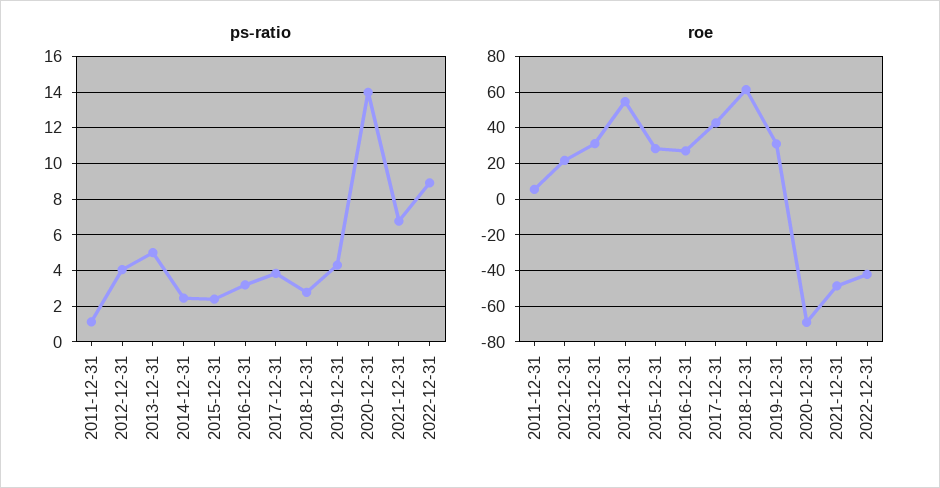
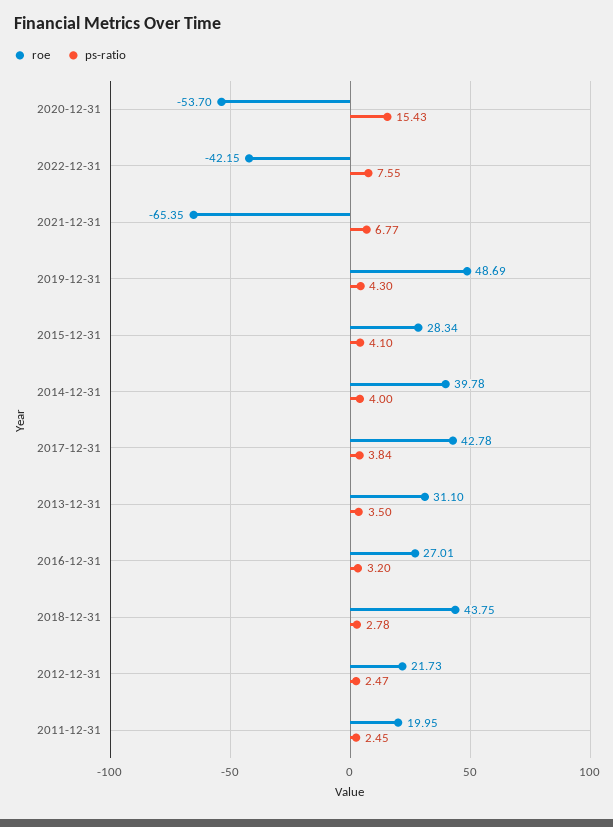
ps-ratio, 2011-12-31: 1 -> 2.45
ps-ratio, 2012-12-31: 4 -> 2.47
ps-ratio, 2013-12-31: 5 -> 3.5
ps-ratio, 2014-12-31: 2.5 -> 4
ps-ratio, 2015-12-31: 2.5 -> 4.1
ps-ratio, 2020-12-31: 14 -> 15.43
ps-ratio, 2022-12-31: 9 -> 7.55
roe, 2011-12-31: 5 -> 19.95
roe, 2014-12-31: 55 -> 39.78
roe, 2018-12-31: 60 -> 43.75
roe, 2019-12-31: 30 -> 48.69
roe, 2020-12-31: -70 -> -53.7
roe, 2021-12-31: -50 -> -65.35

